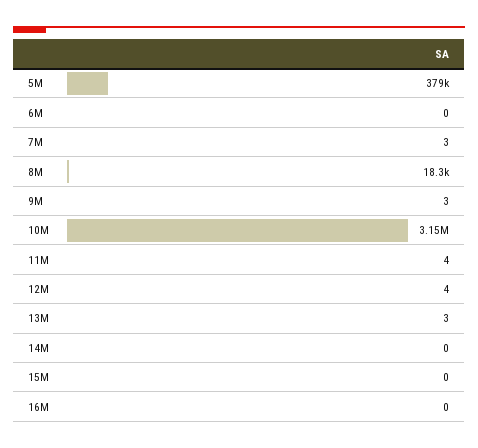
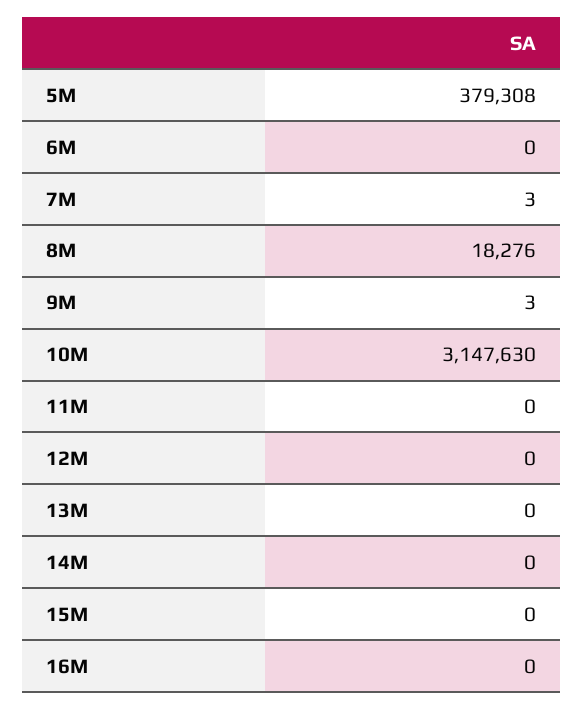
11M: 4 -> 0
12M: 4 -> 0
13M: 3 -> 0

